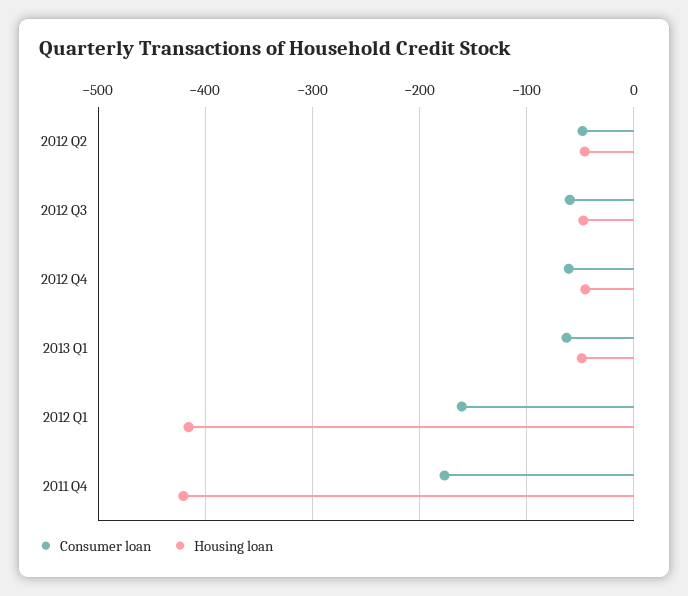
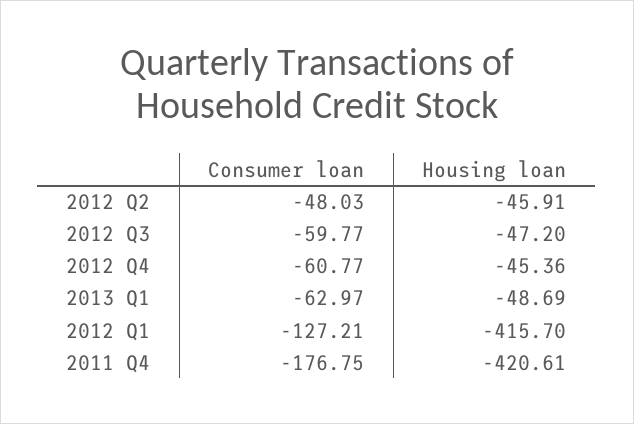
Consumer loan, 2012 Q1: -160 -> -127.21

